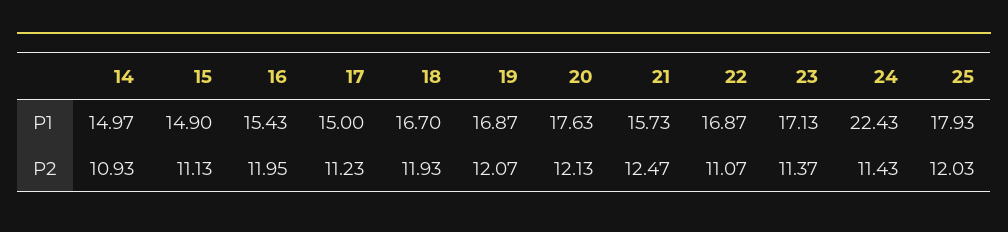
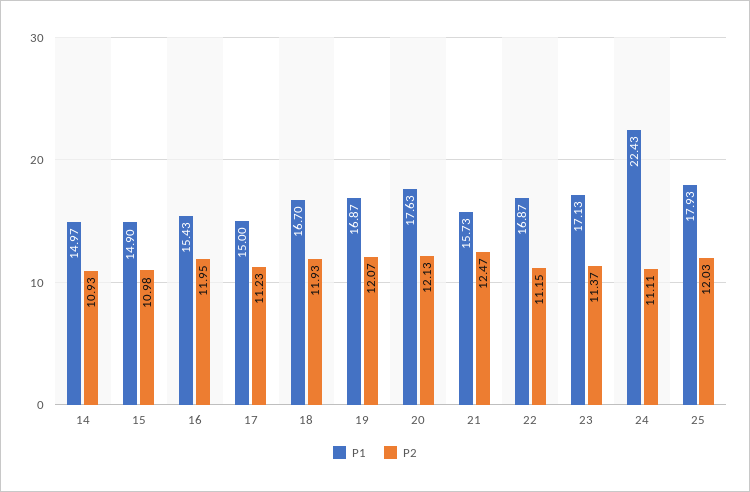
P2, 15: 11.13 -> 10.98
P2, 22: 11.07 -> 11.15
P2, 24: 11.43 -> 11.11

